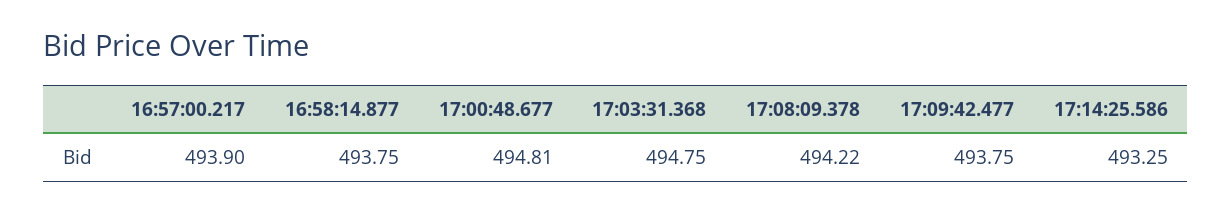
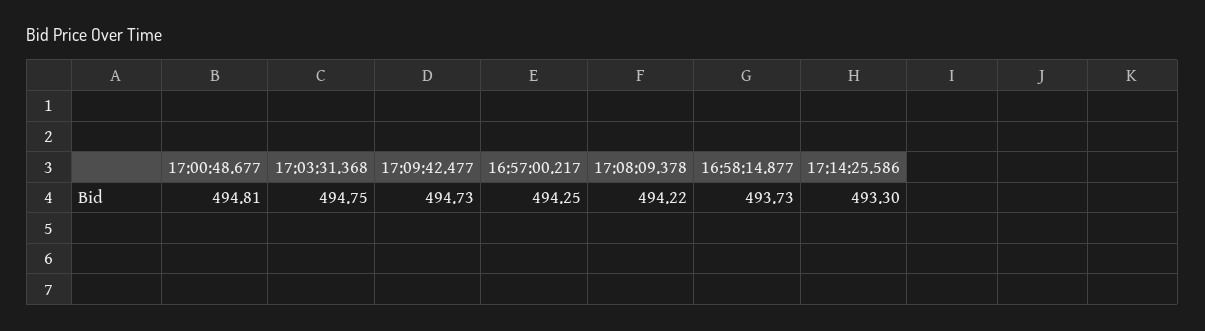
16:57:00.217: 493.9 -> 494.25
16:58:14.877: 493.75 -> 493.73
17:09:42.477: 493.75 -> 494.73
17:14:25.586: 493.25 -> 493.3

